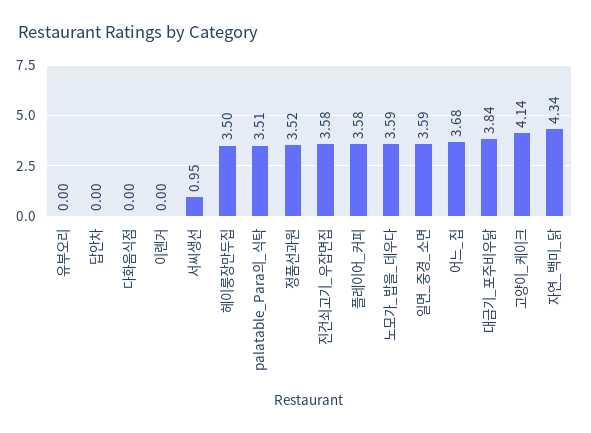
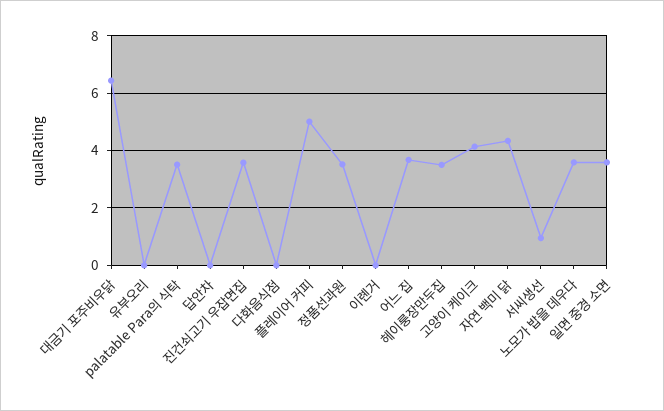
플레이어_커피: 3.58 -> 5
대금기_포주비우닭: 3.84 -> 6.5

